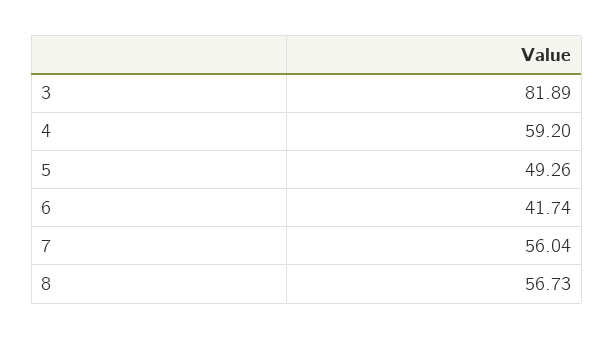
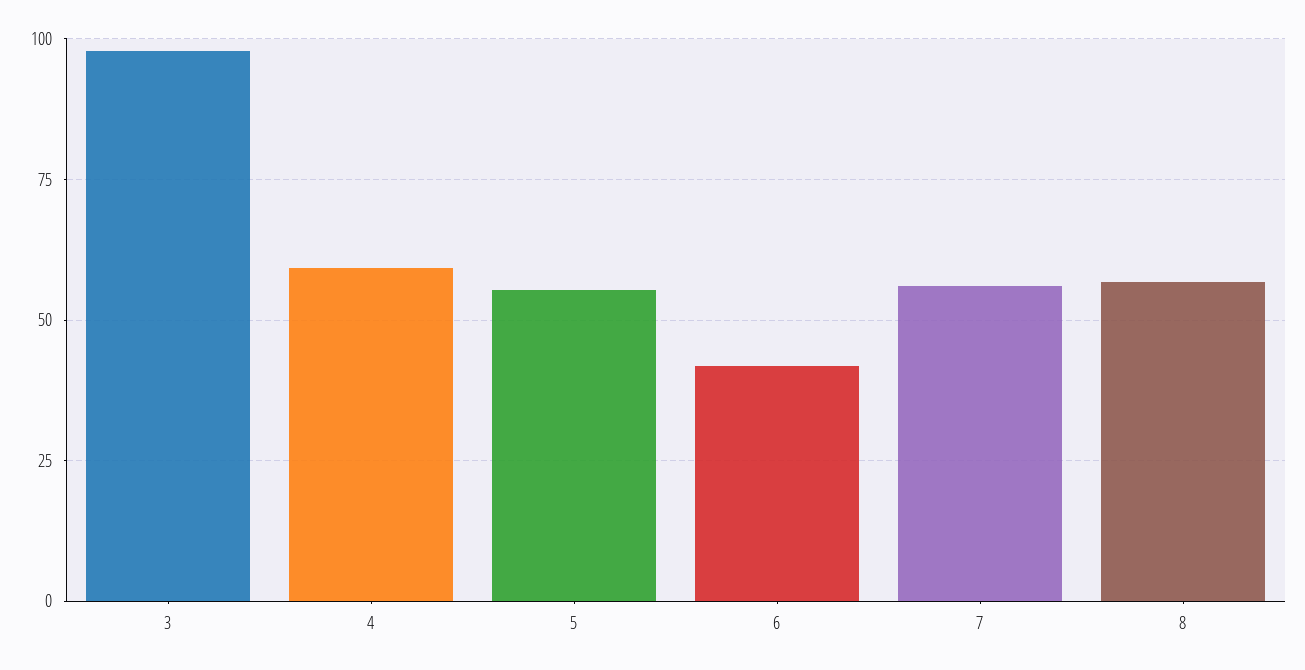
3: 81.89 -> 97.5
5: 49.26 -> 55

